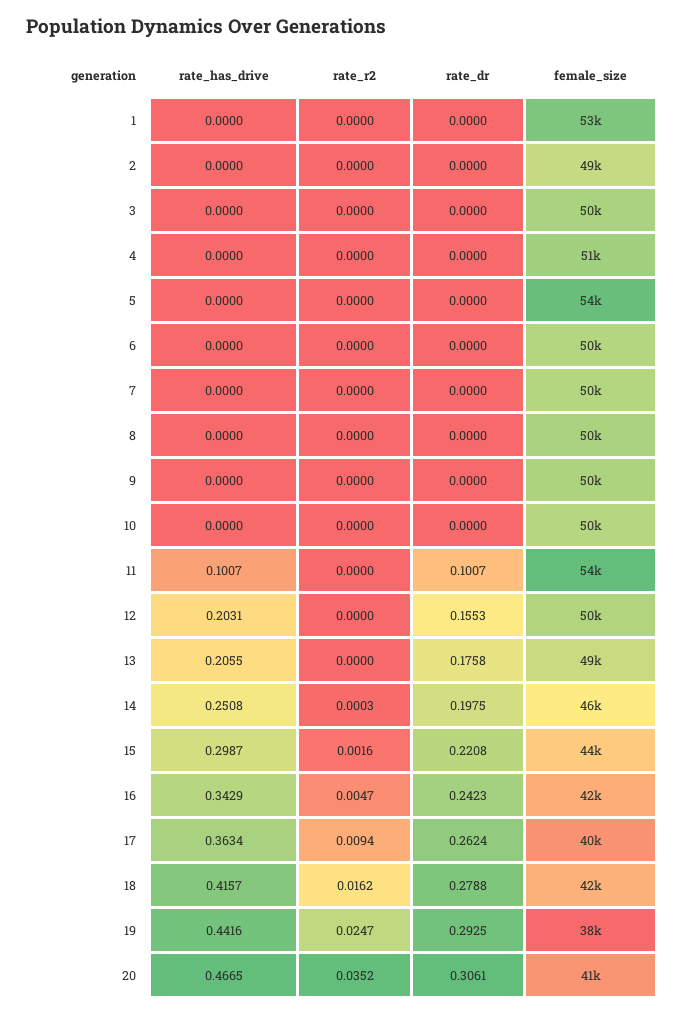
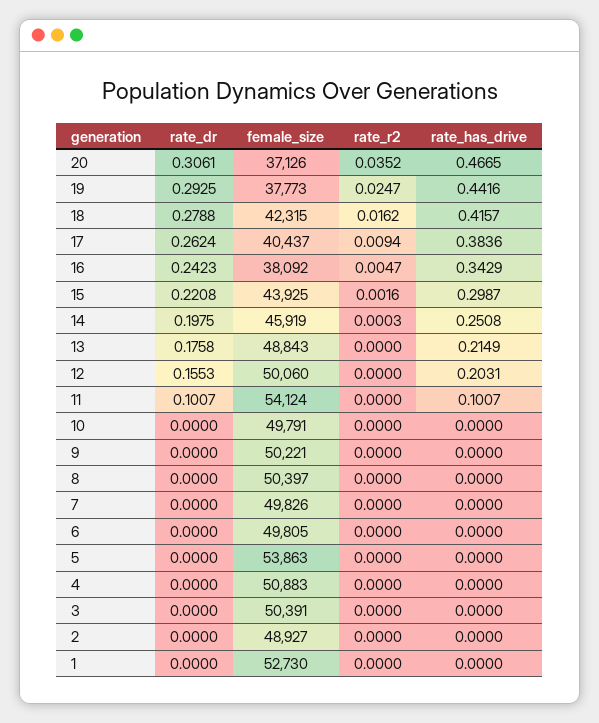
rate_has_drive, 13: 0.2055 -> 0.2149
female_size, 16: 42000 -> 38092
rate_has_drive, 17: 0.3634 -> 0.3836
female_size, 20: 41000 -> 37126

